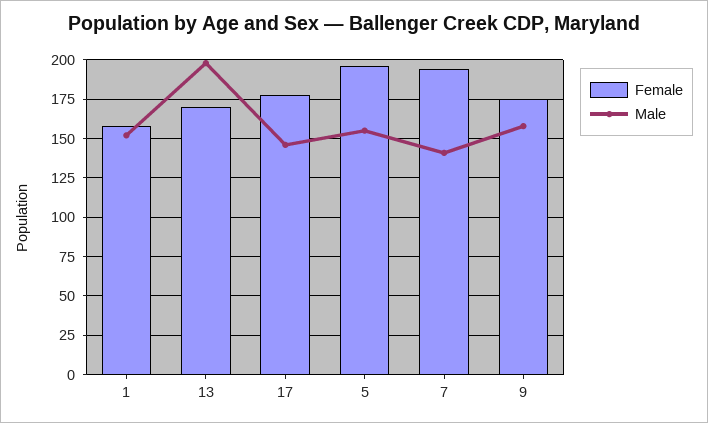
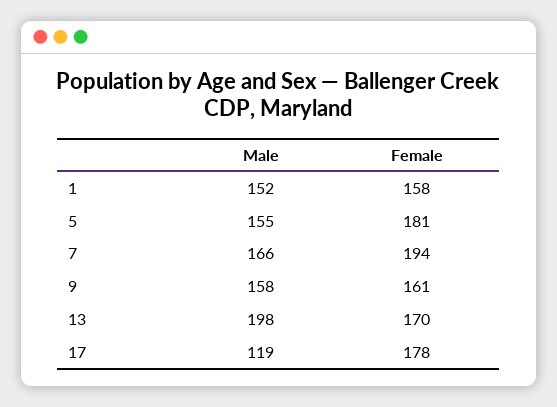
Male, 17: 145 -> 119
Female, 5: 195 -> 181
Male, 7: 140 -> 166
Female, 9: 175 -> 161

